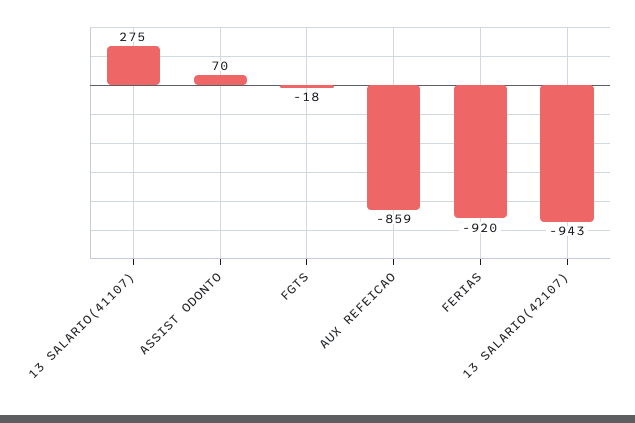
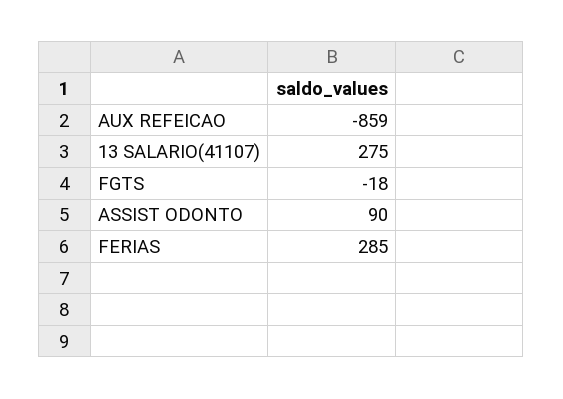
ASSIST ODONTO: 70 -> 90
FERIAS: -920 -> 285
13 SALARIO(42107): -943 -> none

